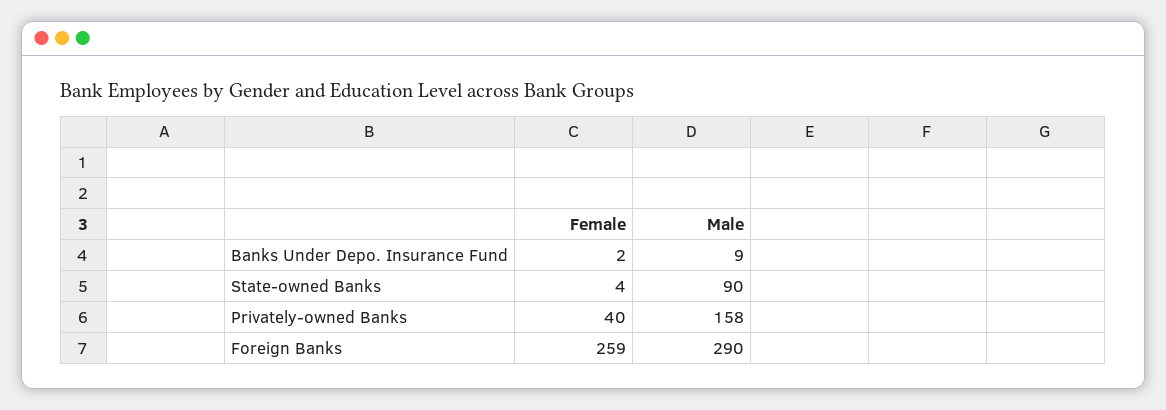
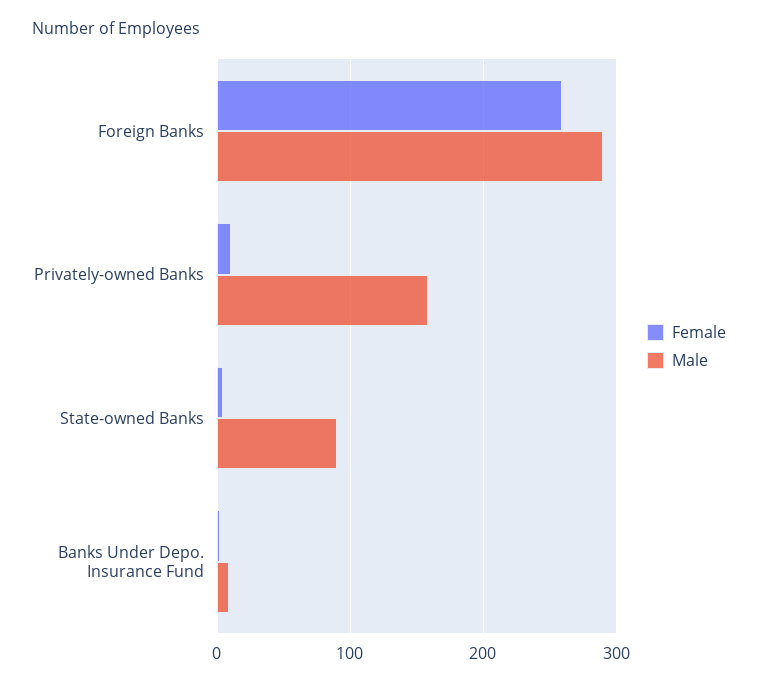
Female, Privately-owned Banks: 40 -> 10

